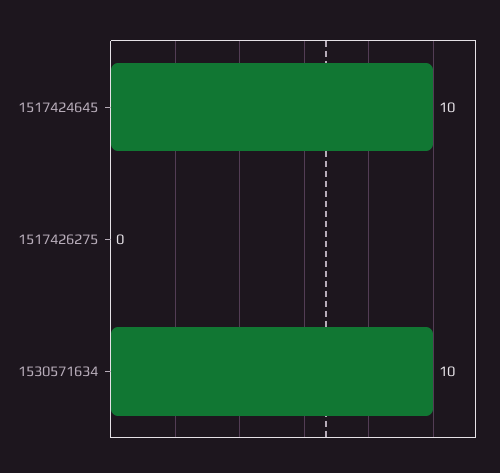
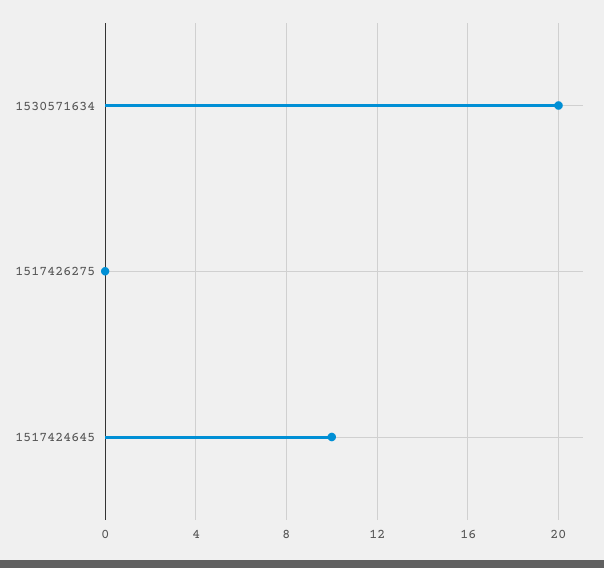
1530571634: 10 -> 20

